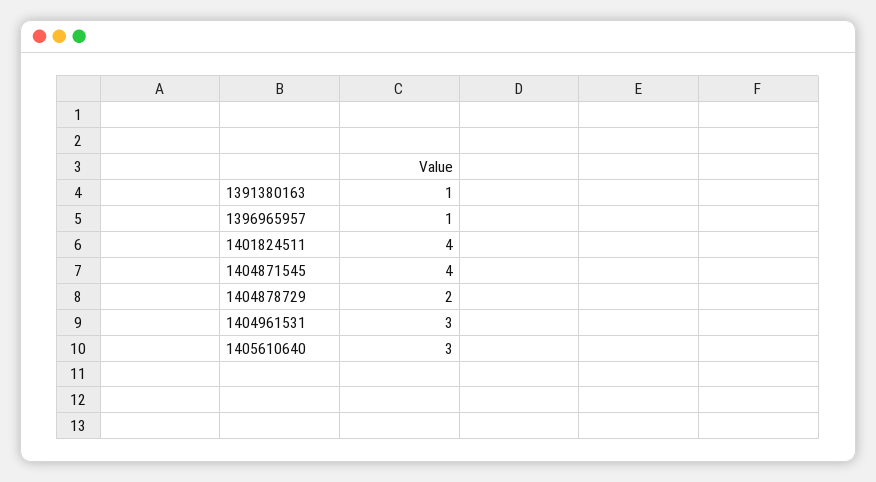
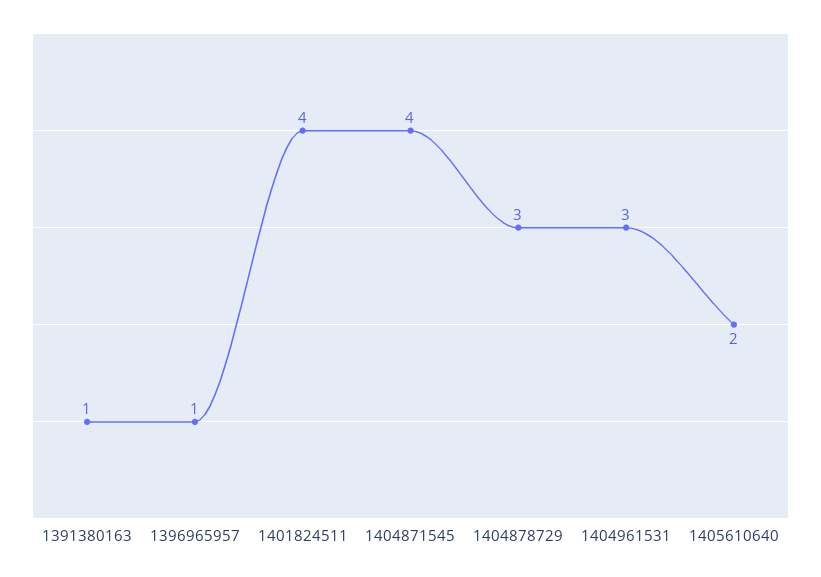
1404878729: 2 -> 3
1405610640: 3 -> 2

